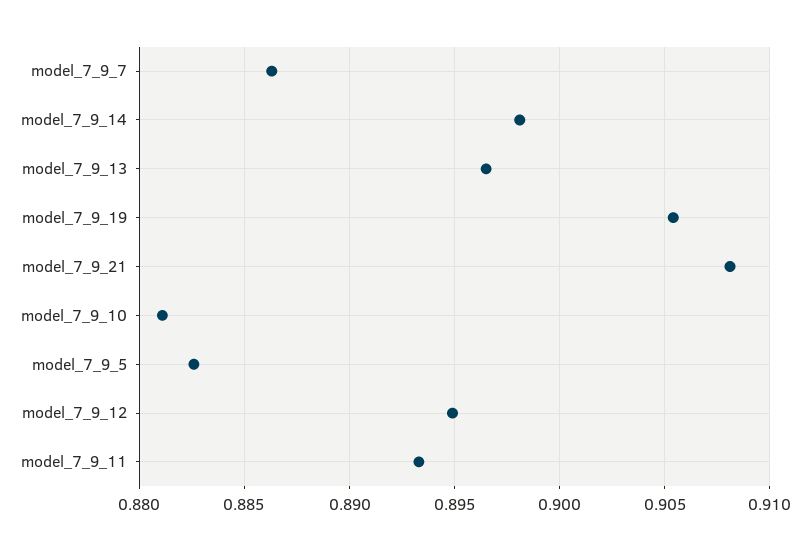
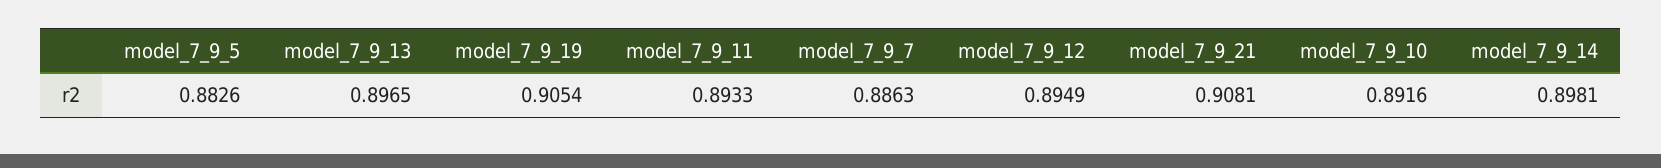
model_7_9_10: 0.881 -> 0.8916

